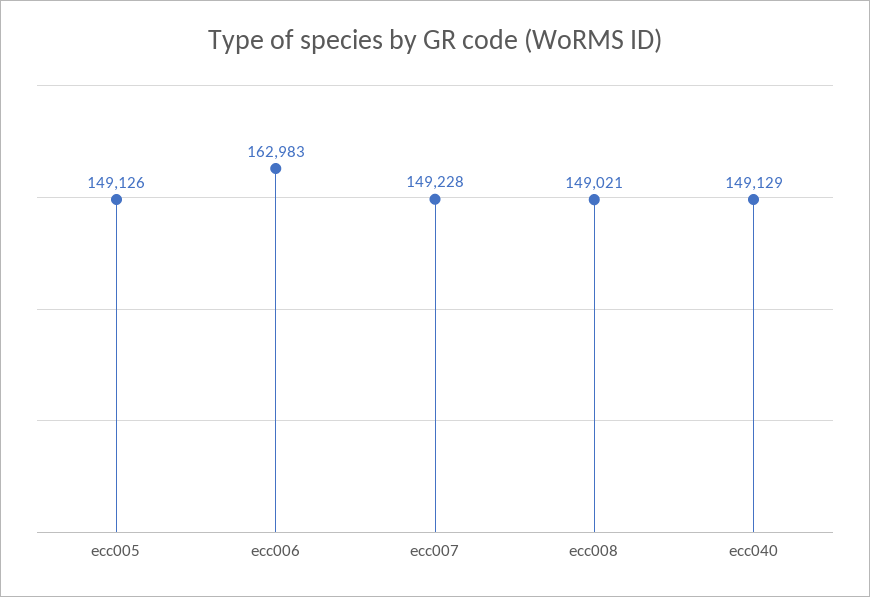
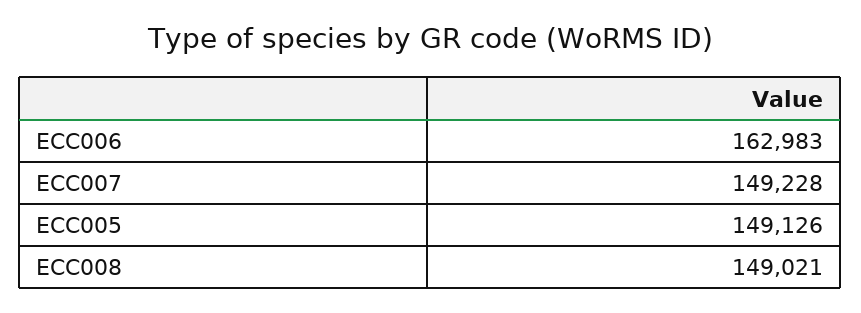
ecc040: 149129 -> none

